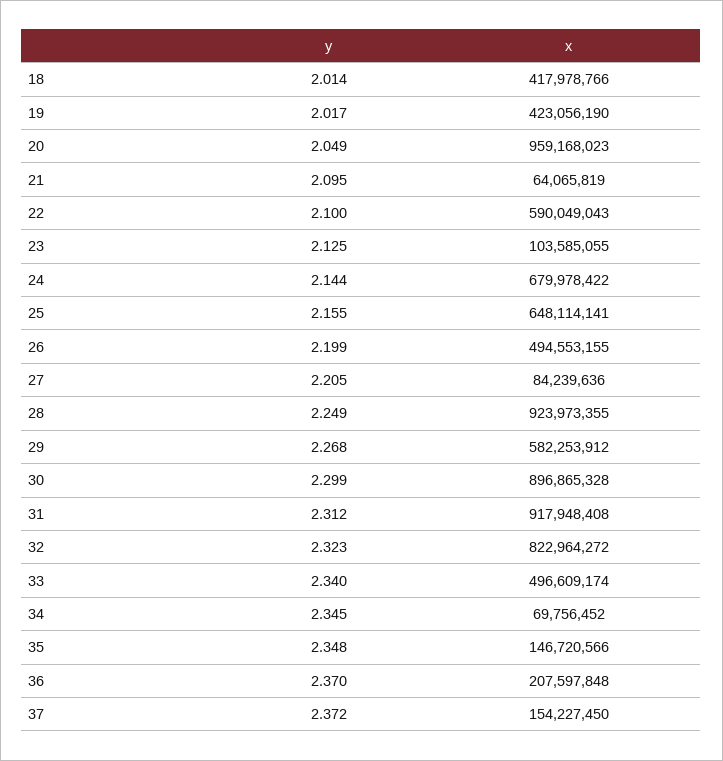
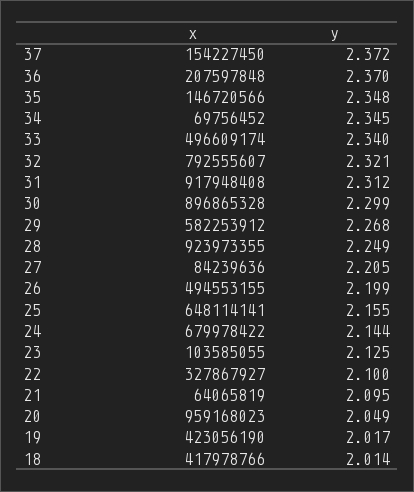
x, 22: 590049043 -> 327867927
y, 32: 2.323 -> 2.321
x, 32: 822964272 -> 792555607

